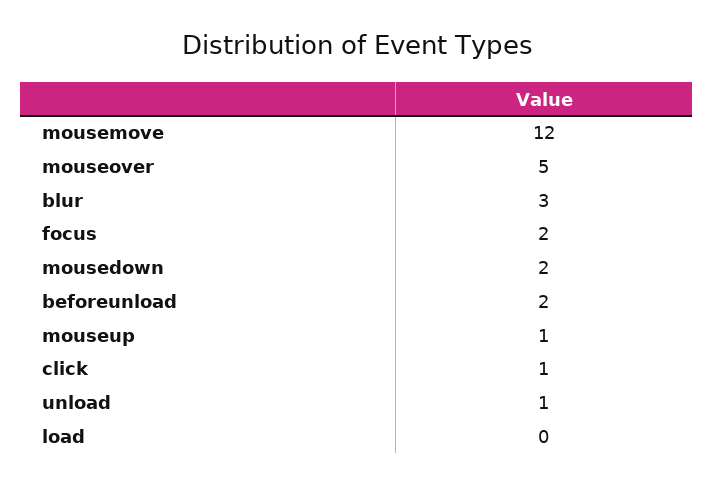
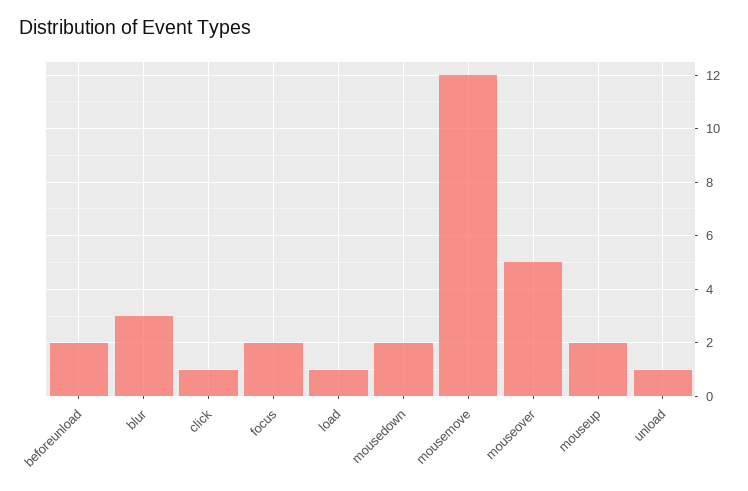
mouseup: 1 -> 2
load: 0 -> 1

